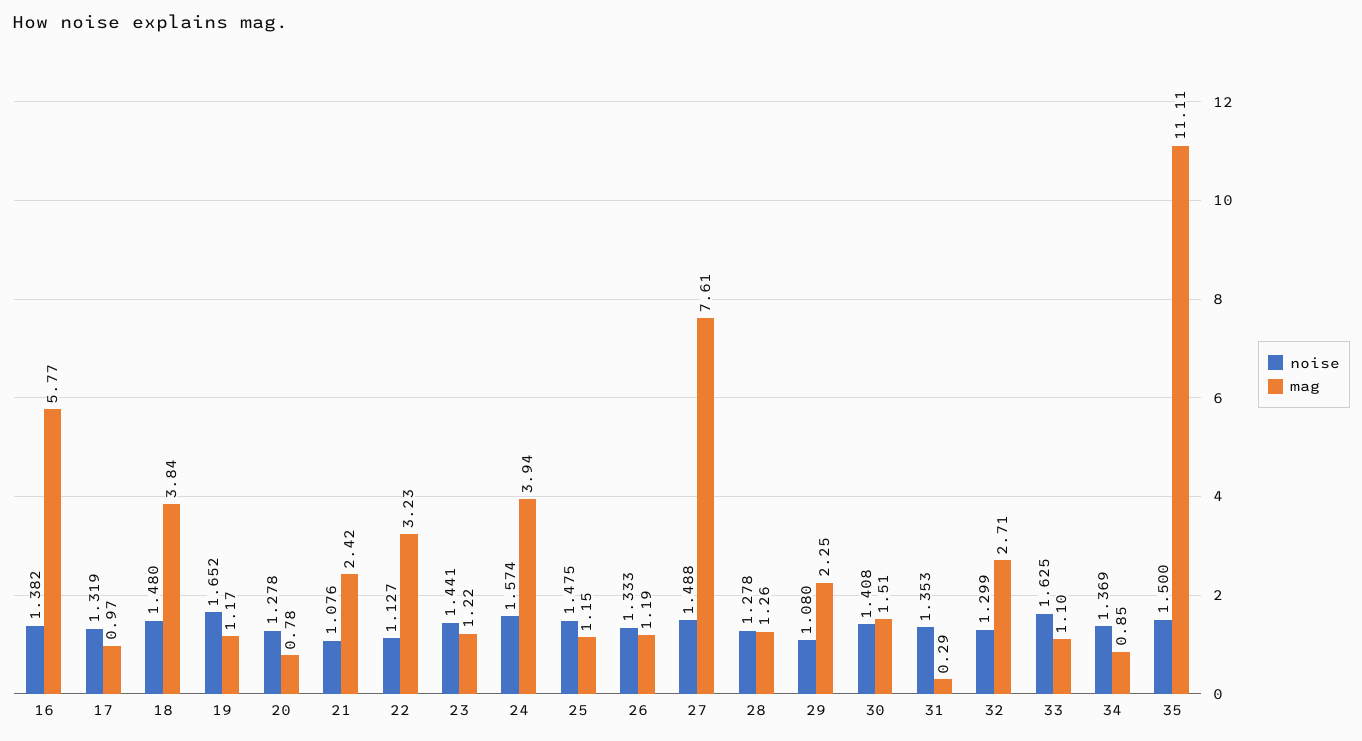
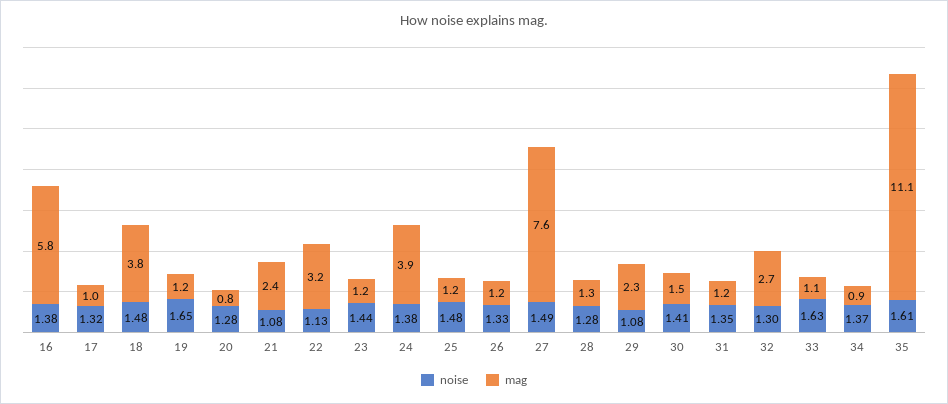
noise, 24: 1.574 -> 1.38
mag, 31: 0.29 -> 1.2
noise, 35: 1.5 -> 1.61

